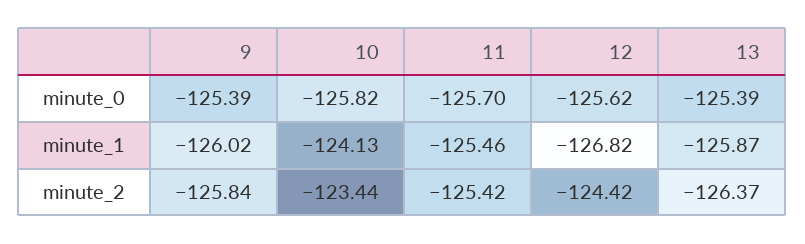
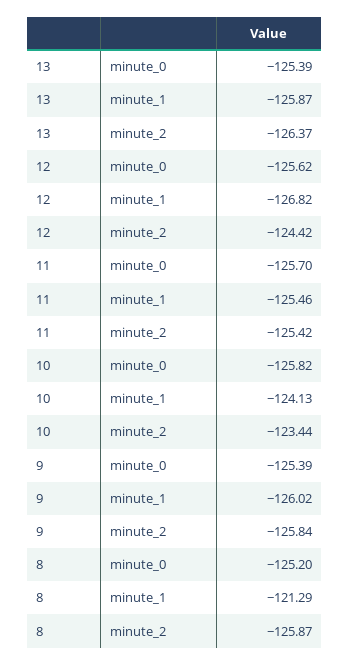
8, minute_0: none -> -125.2
8, minute_1: none -> -121.29
8, minute_2: none -> -125.87

